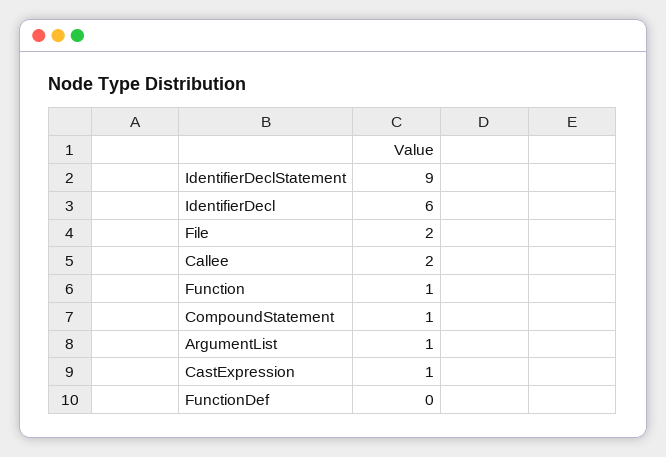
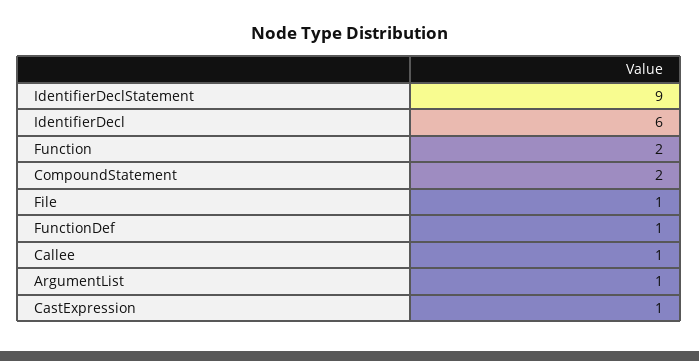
File: 2 -> 1
Callee: 2 -> 1
Function: 1 -> 2
CompoundStatement: 1 -> 2
FunctionDef: 0 -> 1

